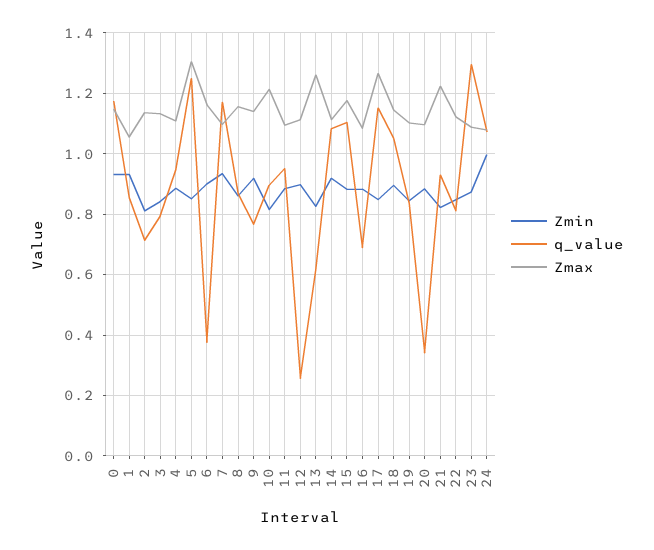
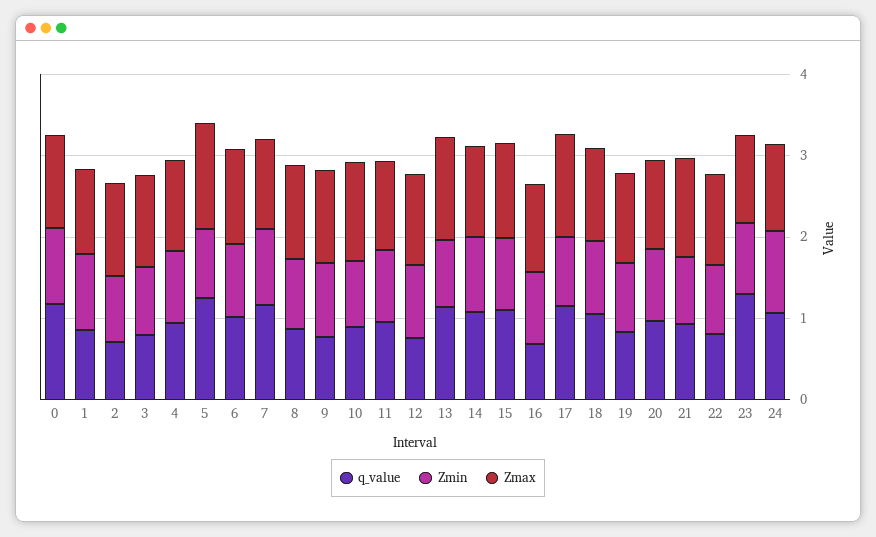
q_value, 6: 0.38 -> 1
q_value, 12: 0.26 -> 0.8
q_value, 13: 0.62 -> 1.2
q_value, 20: 0.34 -> 1

